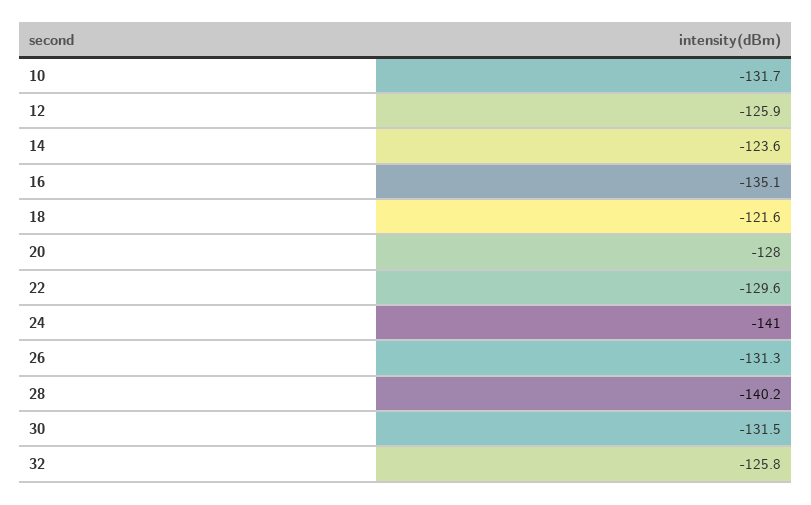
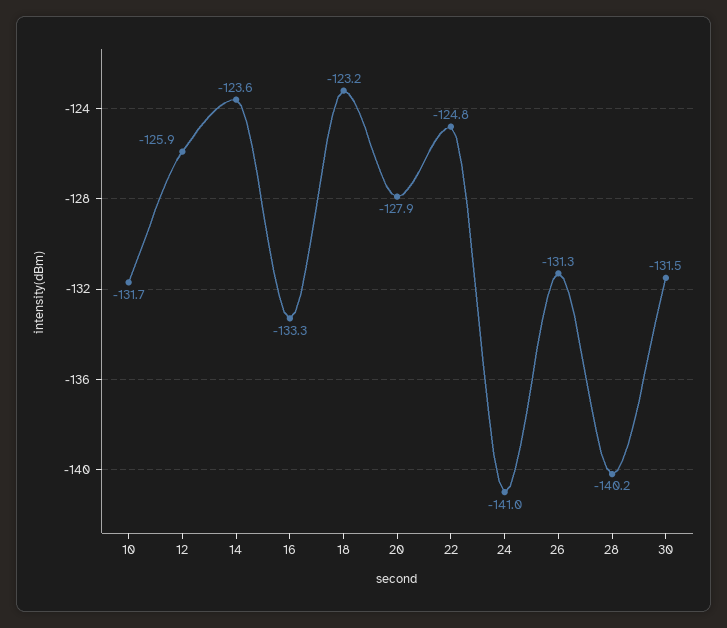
16: -135.1 -> -133.3
18: -121.6 -> -123.2
20: -128 -> -127.9
22: -129.6 -> -124.8
32: -125.8 -> none

